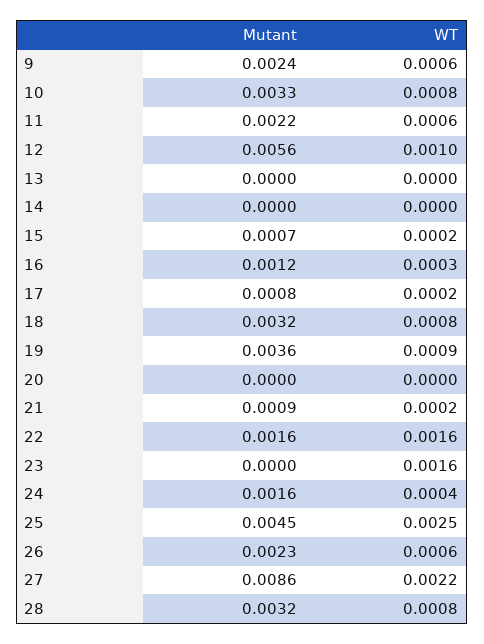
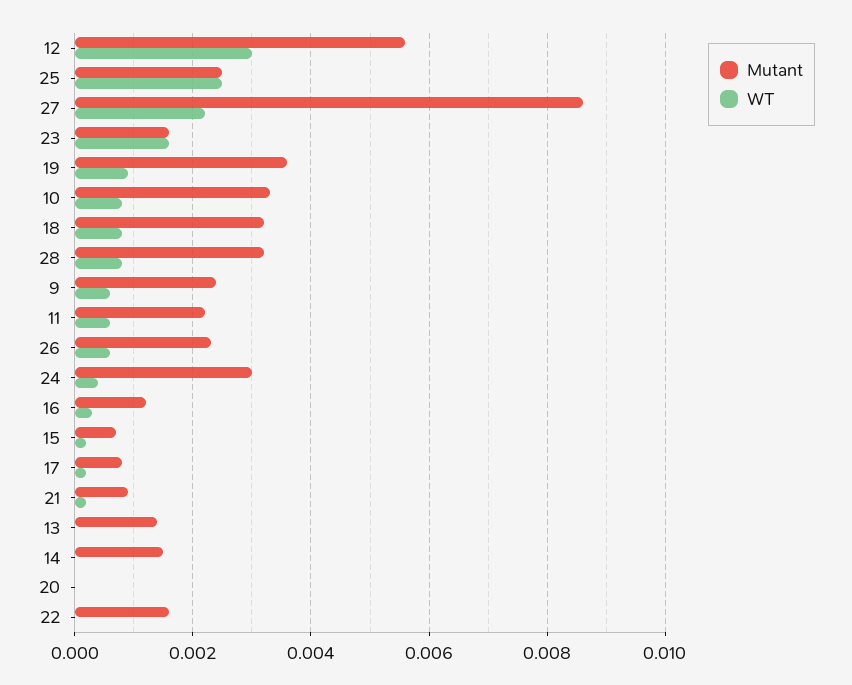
WT, 12: 0.001 -> 0.003
Mutant, 13: 0 -> 0.0015
Mutant, 14: 0 -> 0.0015
WT, 22: 0.0016 -> 0
Mutant, 23: 0 -> 0.0015
Mutant, 24: 0.0016 -> 0.003
Mutant, 25: 0.0045 -> 0.0025

